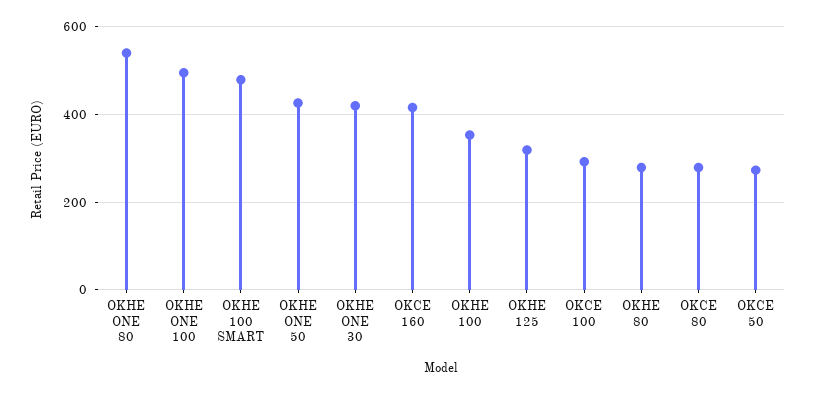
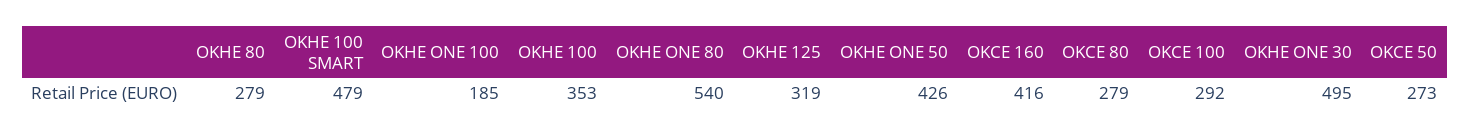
OKHE ONE 100: 500 -> 185
OKHE ONE 30: 420 -> 495

